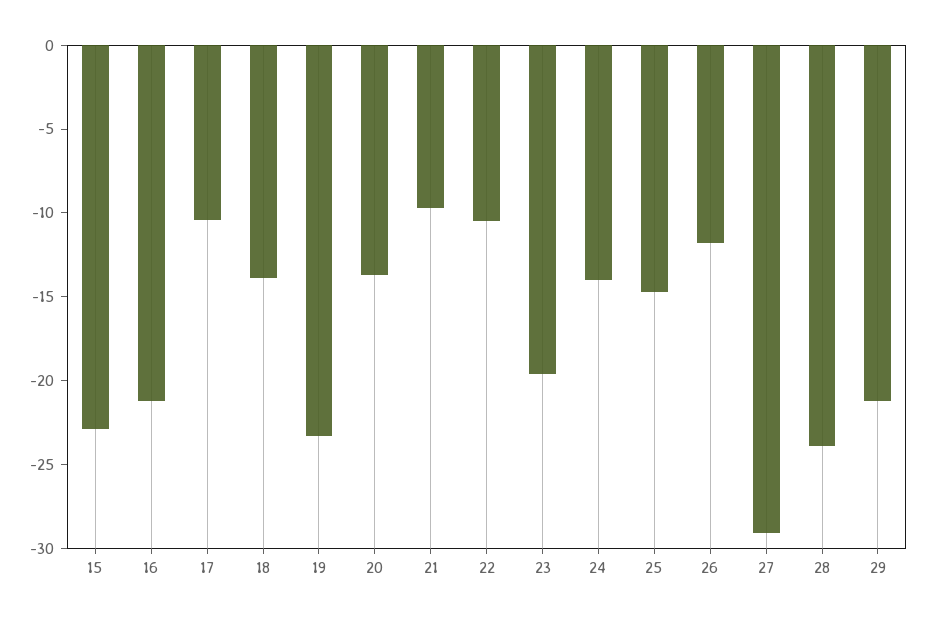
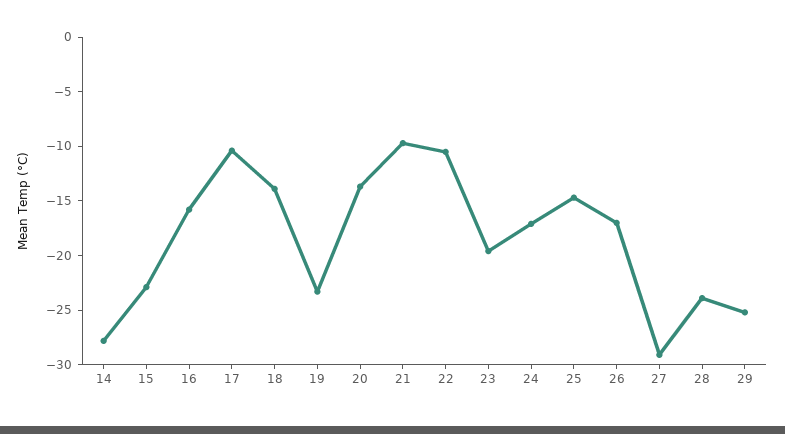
16: -21 -> -16
24: -14 -> -17
26: -12 -> -17
29: -21 -> -25
14: none -> -28

